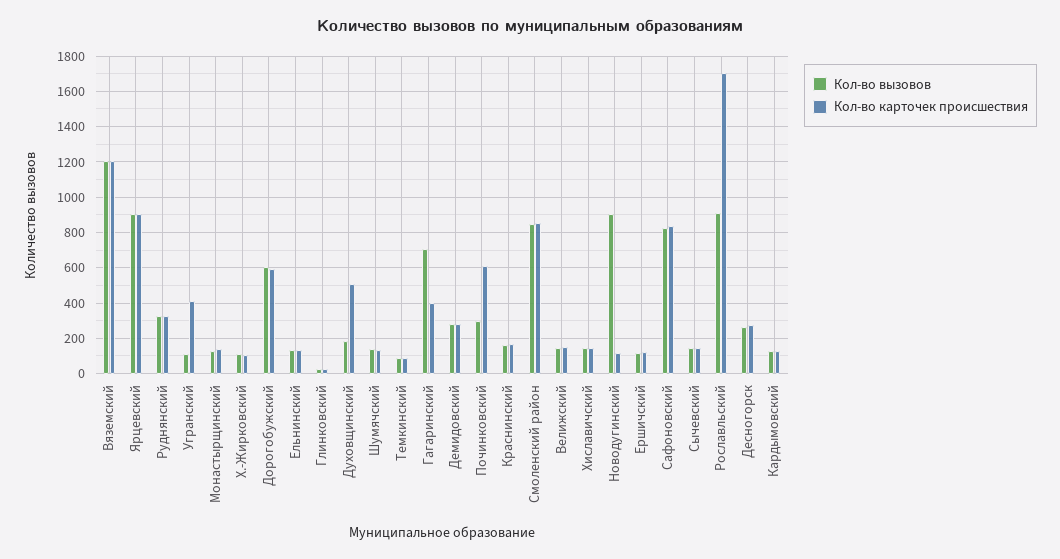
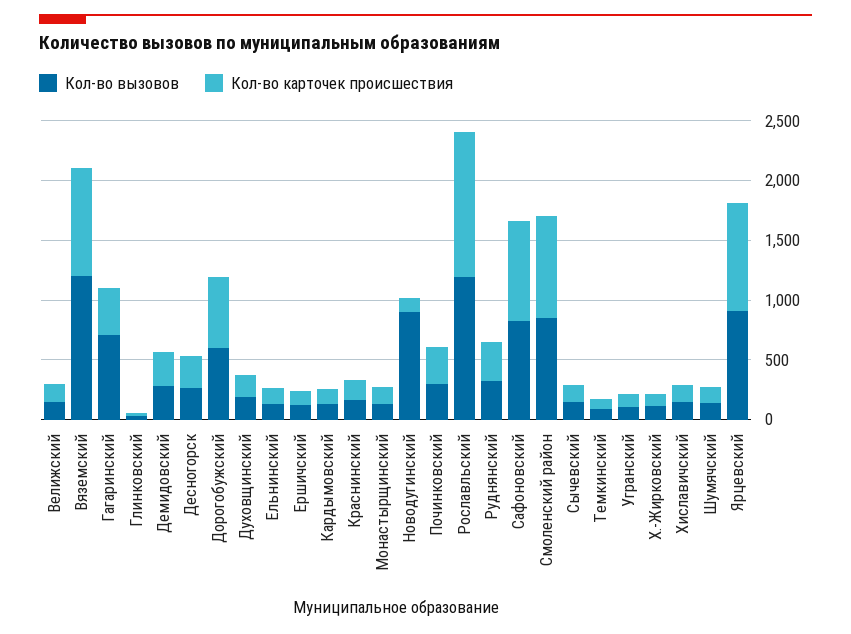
Кол-во карточек происшествия, Вяземский: 1200 -> 900
Кол-во карточек происшествия, Угранский: 400 -> 100
Кол-во карточек происшествия, Духовщинский: 500 -> 200
Кол-во карточек происшествия, Починковский: 600 -> 300
Кол-во вызовов, Рославльский: 900 -> 1200
Кол-во карточек происшествия, Рославльский: 1700 -> 1200

